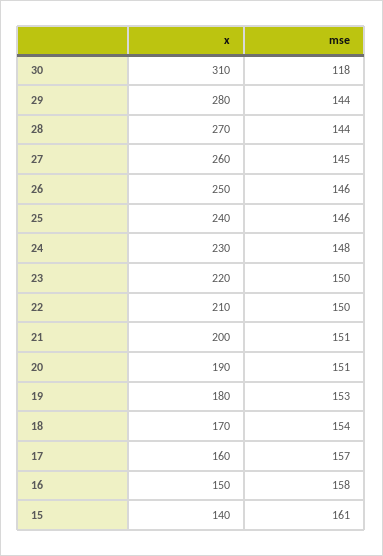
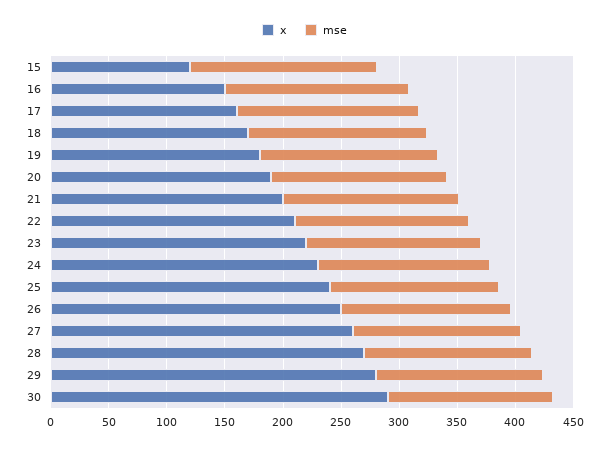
x, 30: 310 -> 290
mse, 30: 118 -> 140
x, 15: 140 -> 120

